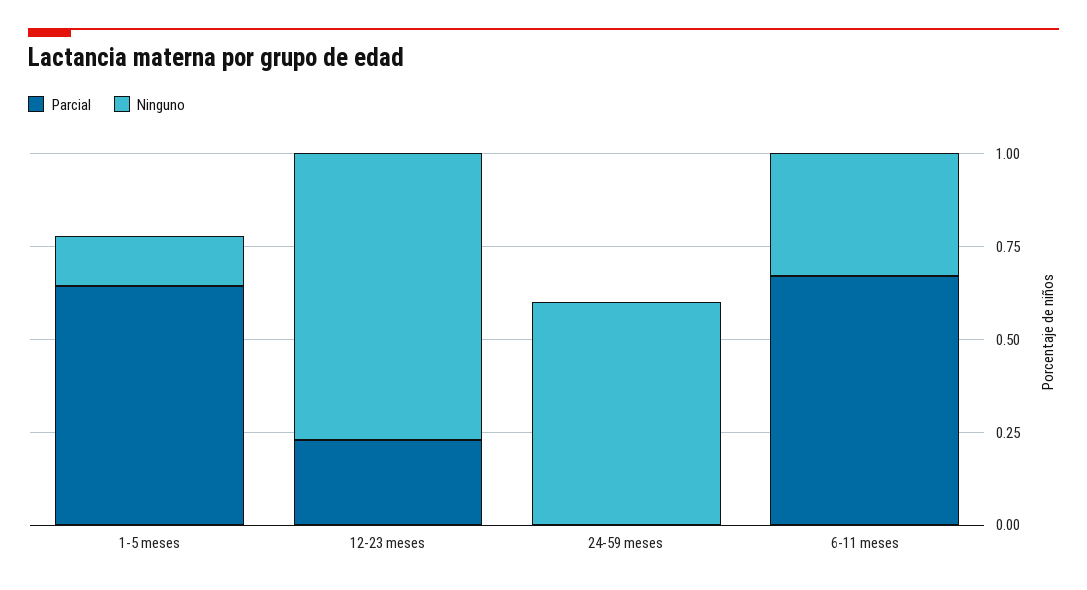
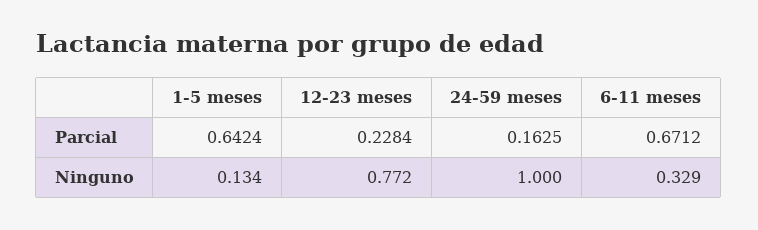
Parcial, 24-59 meses: 0 -> 0.1625
Ninguno, 24-59 meses: 0.6 -> 1

